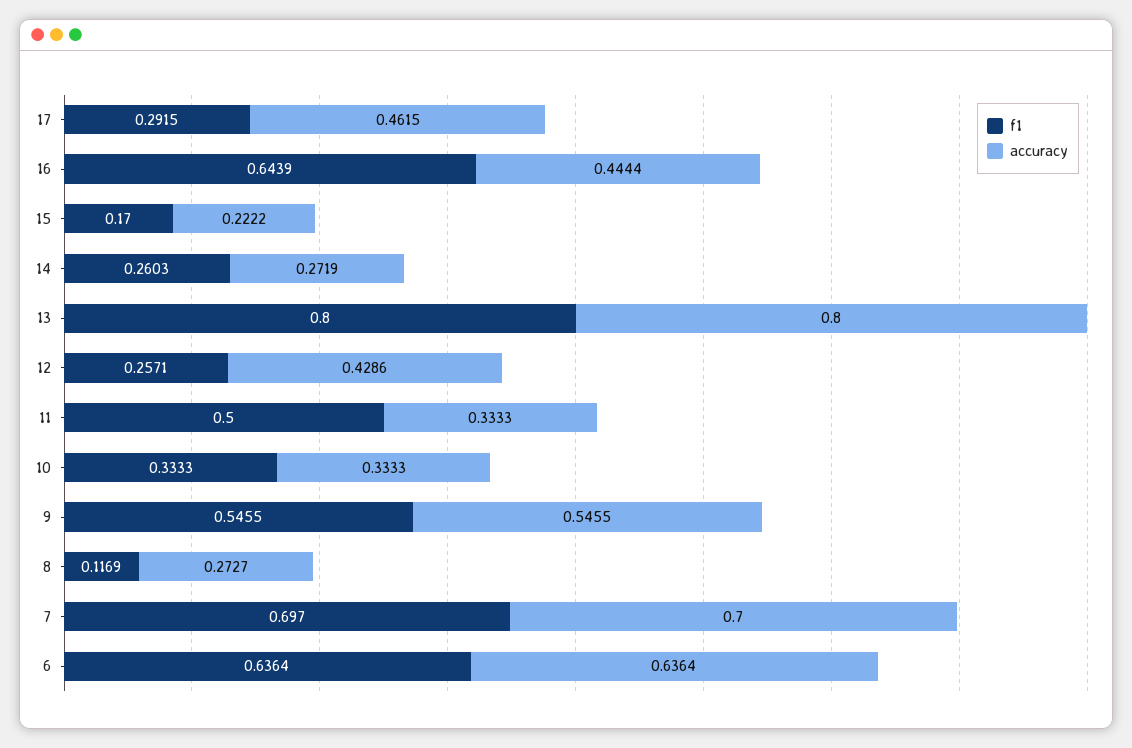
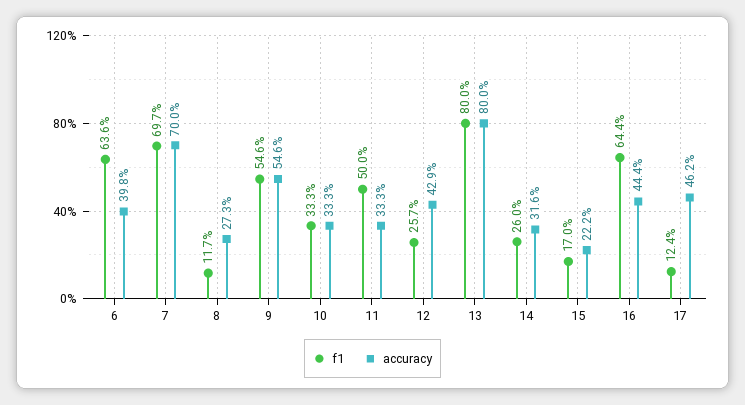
f1, 17: 0.2915 -> 0.124
accuracy, 14: 0.2719 -> 0.316
accuracy, 6: 0.6364 -> 0.398

